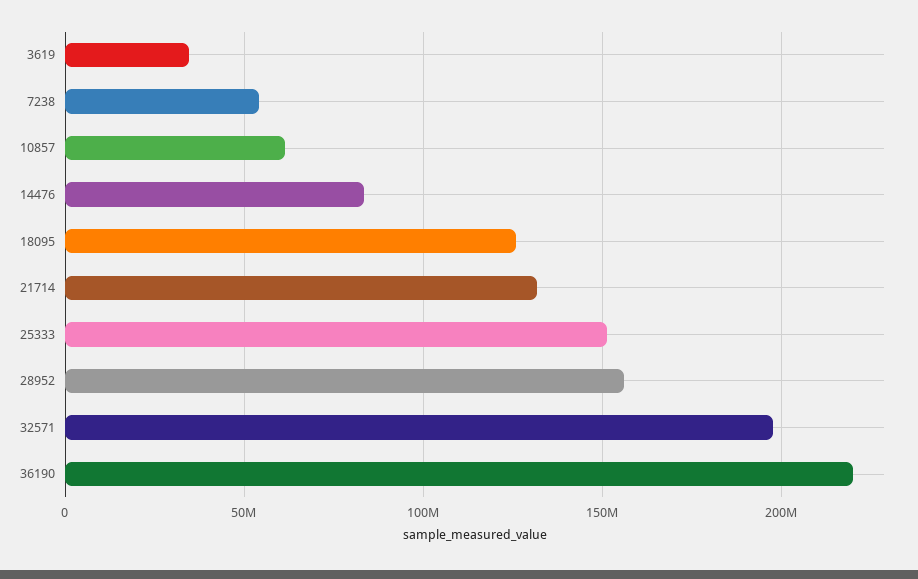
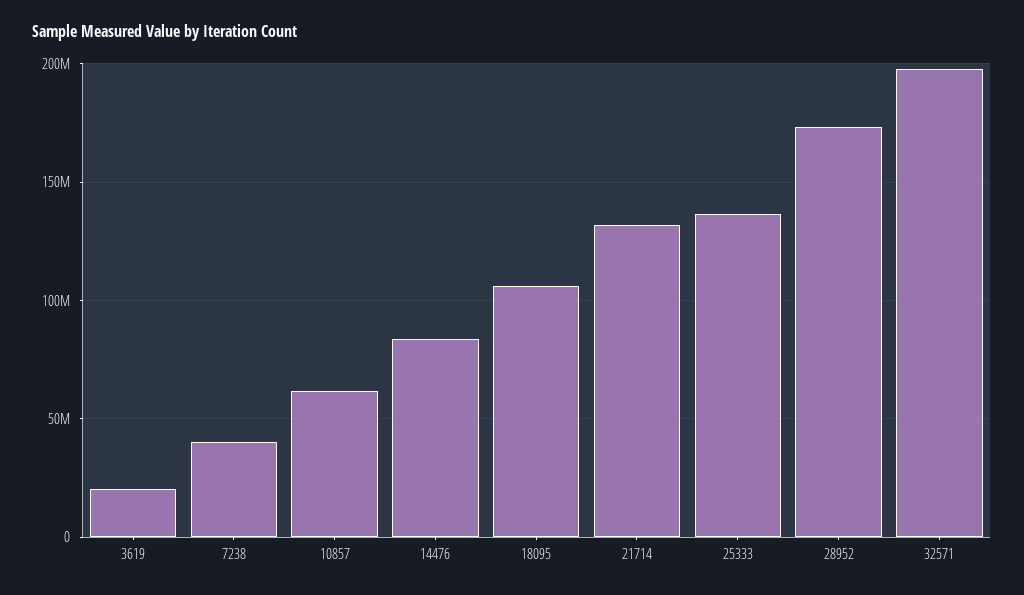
3619: 35000000 -> 20000000
7238: 55000000 -> 40000000
18095: 125000000 -> 105000000
25333: 150000000 -> 135000000
28952: 155000000 -> 175000000
36190: 220000000 -> none

